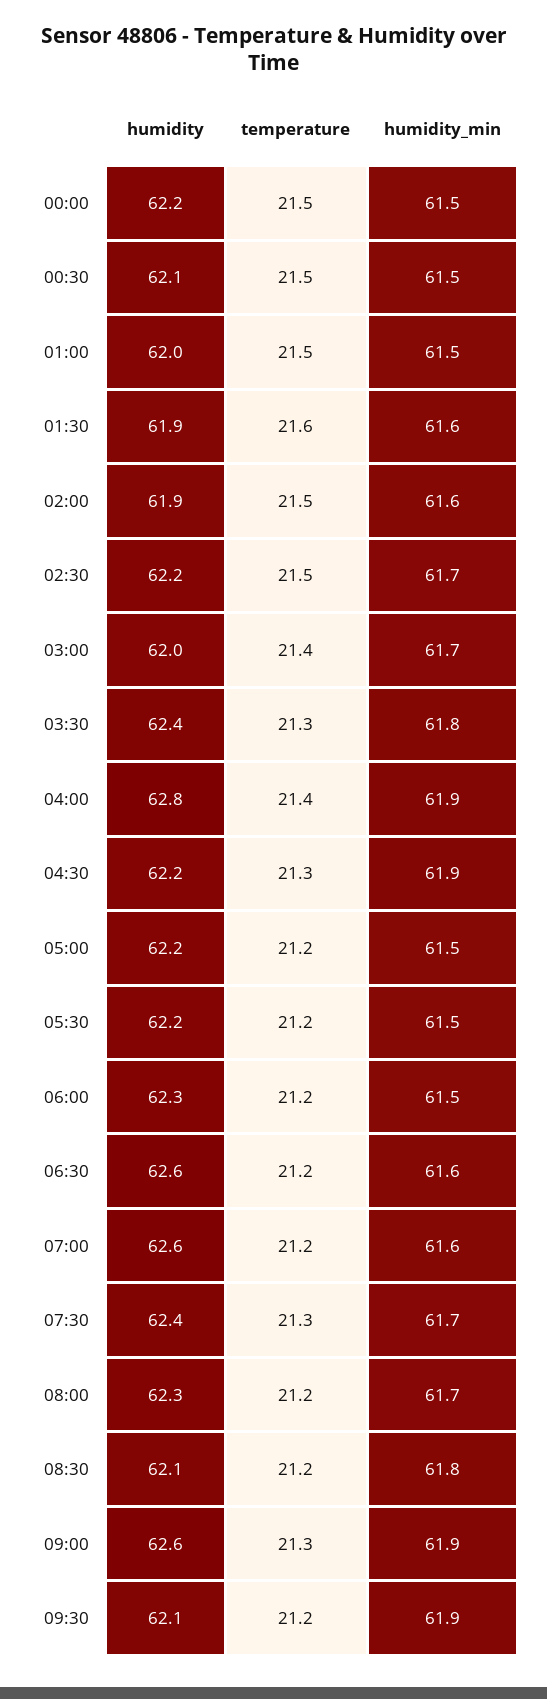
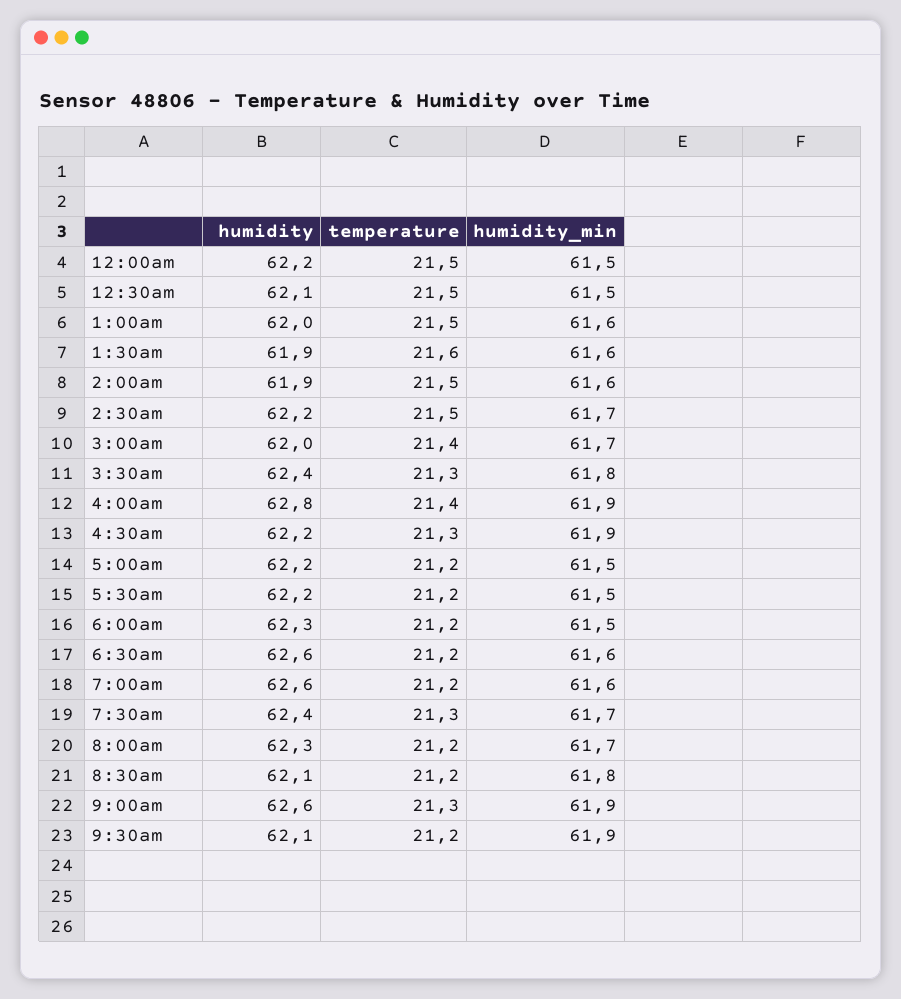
humidity_min, 01:00: 61.5 -> 61.6

